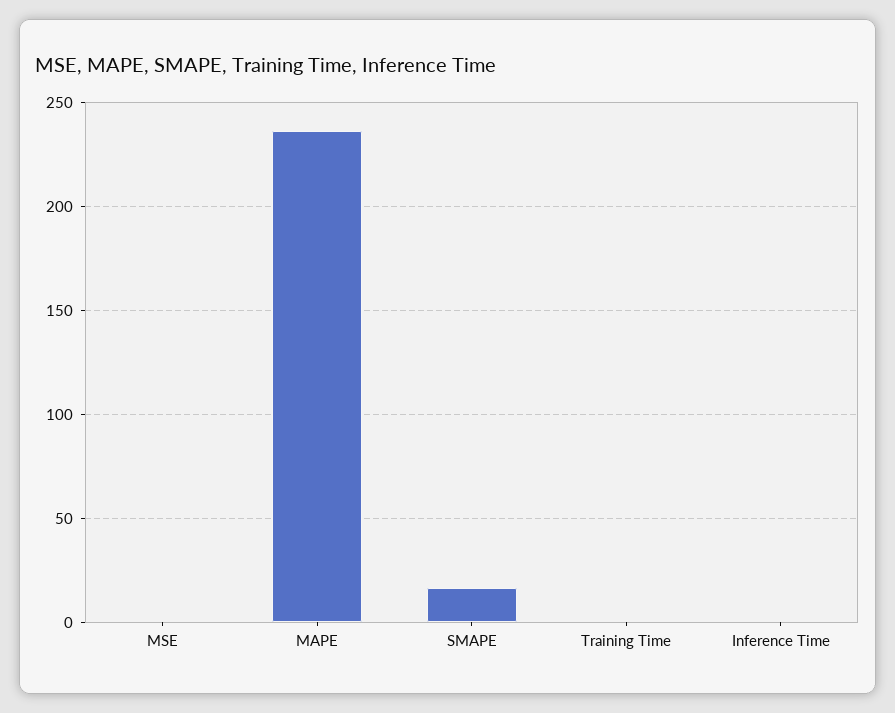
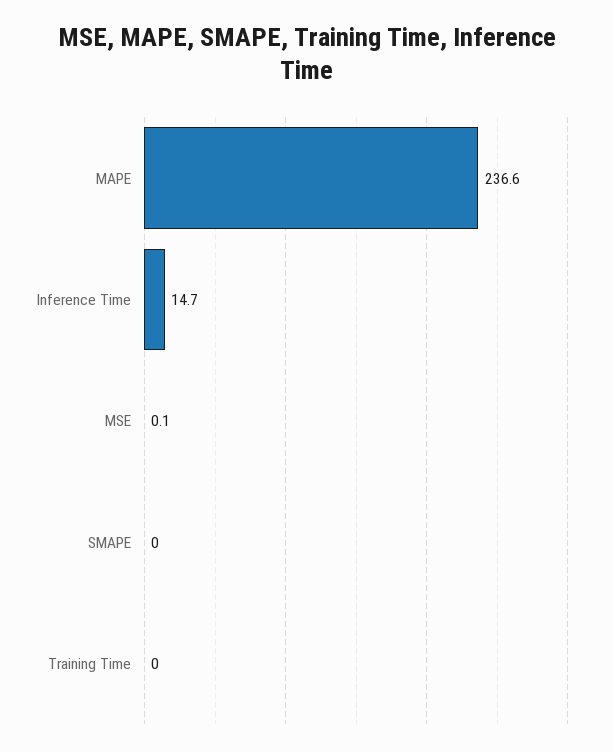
SMAPE: 15 -> 0
Inference Time: 0 -> 14.7

